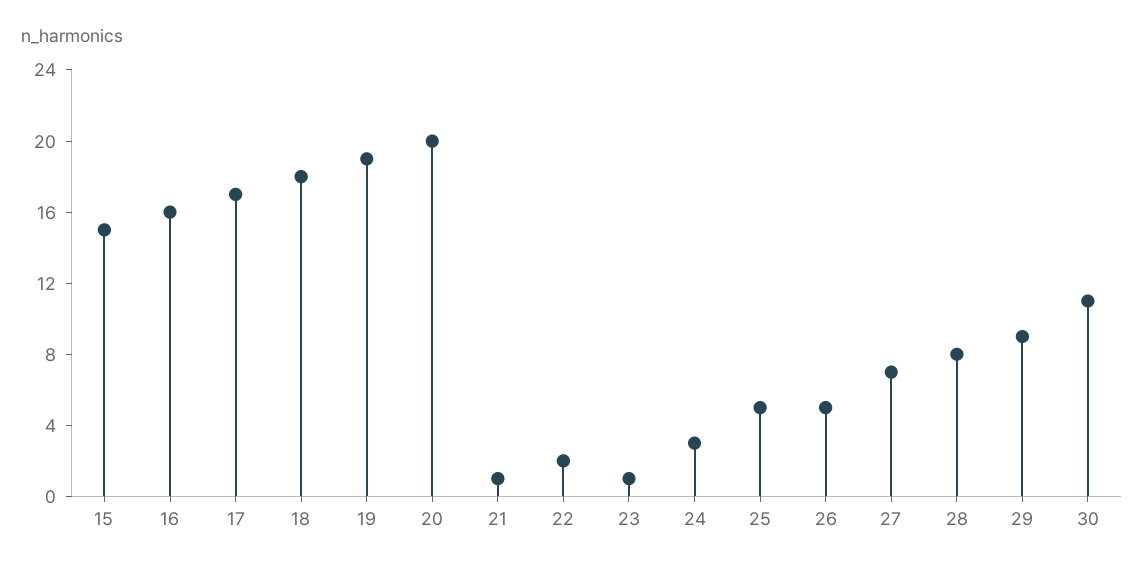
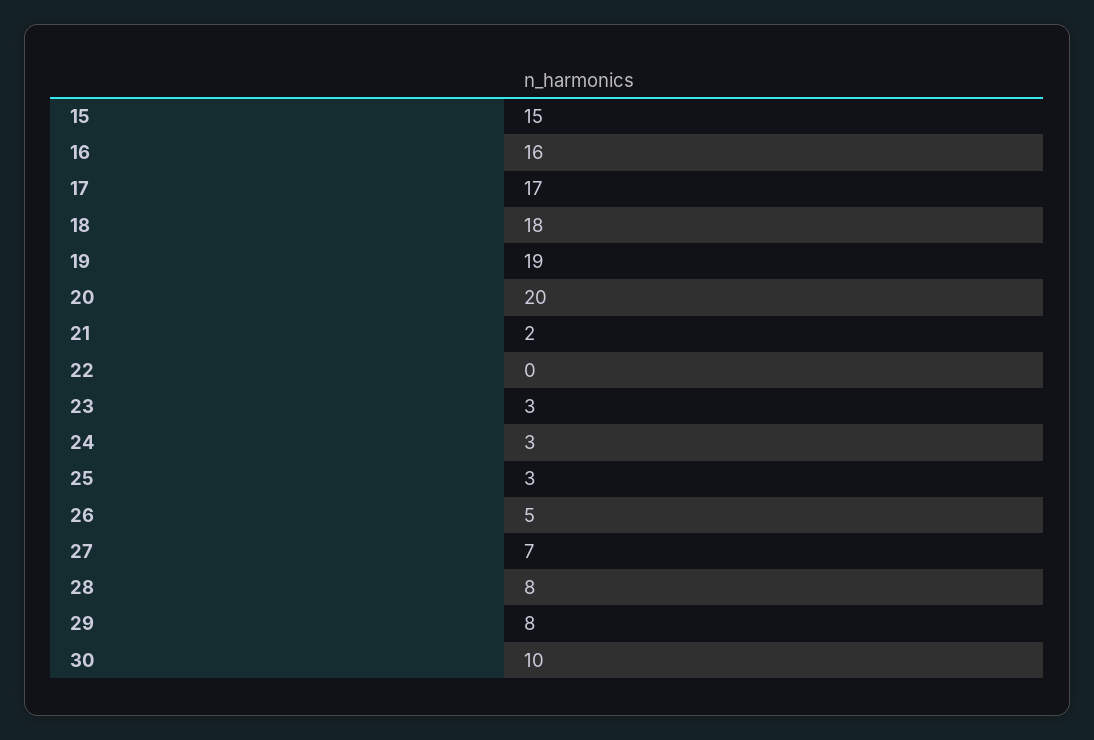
21: 1 -> 2
22: 2 -> 0
23: 1 -> 3
25: 5 -> 3
29: 9 -> 8
30: 11 -> 10

